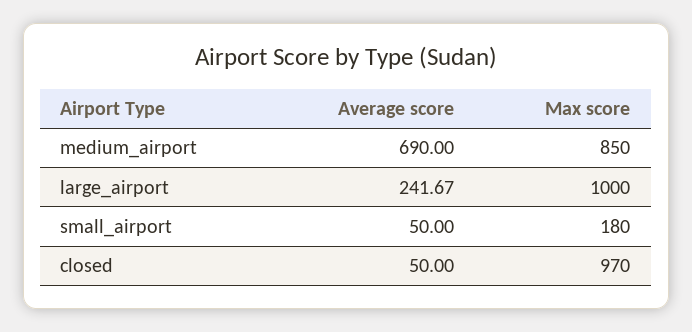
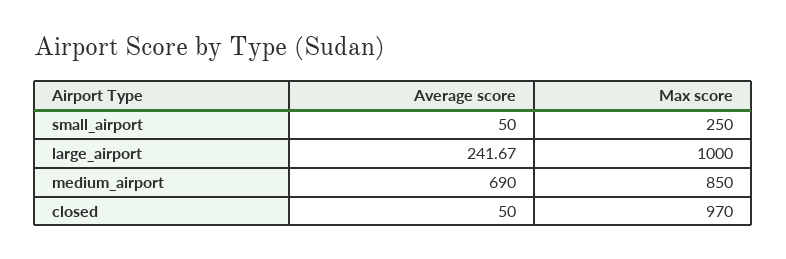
Max score, small_airport: 180 -> 250

